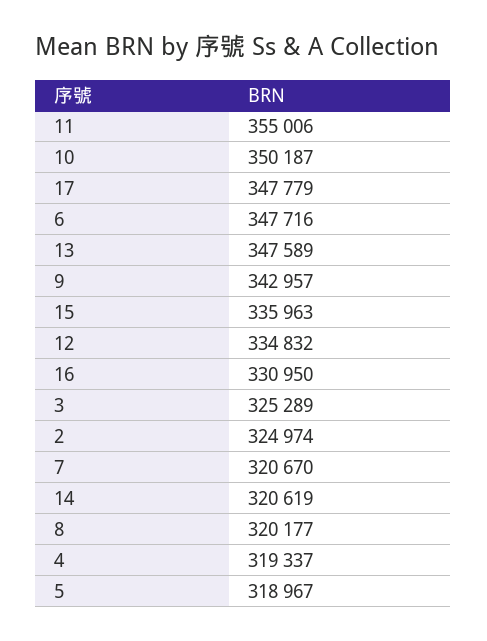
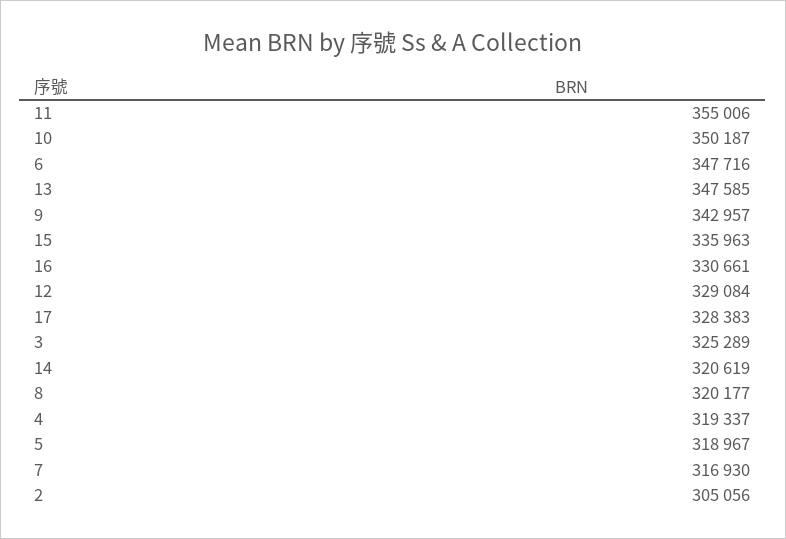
17: 347779 -> 328383
13: 347589 -> 347585
12: 334832 -> 329084
16: 330950 -> 330661
2: 324974 -> 305056
7: 320670 -> 316930

